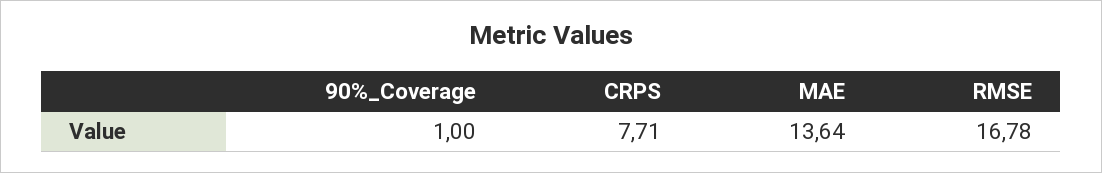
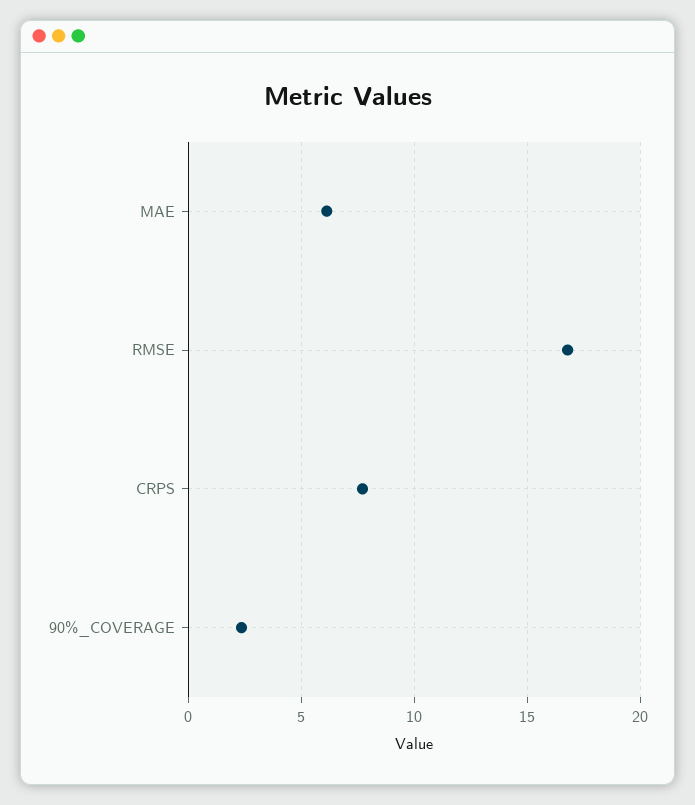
90%_Coverage: 1 -> 2.5
MAE: 13.64 -> 6

